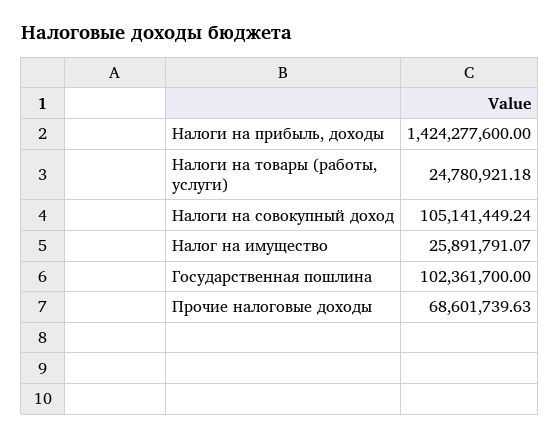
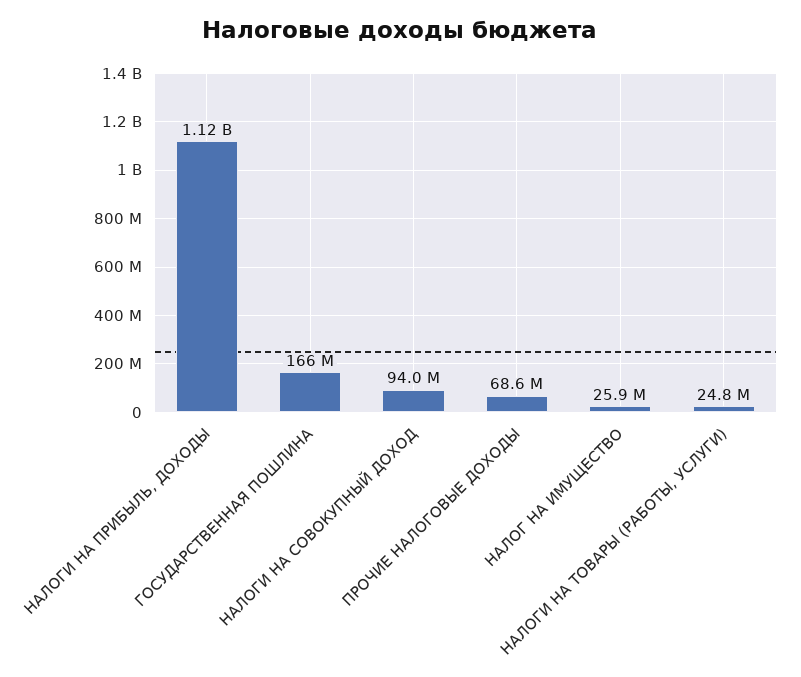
Налоги на прибыль, доходы: 1424277600 -> 1120000000
Налоги на совокупный доход: 105141449.24 -> 94000000
Государственная пошлина: 102361700 -> 166000000

